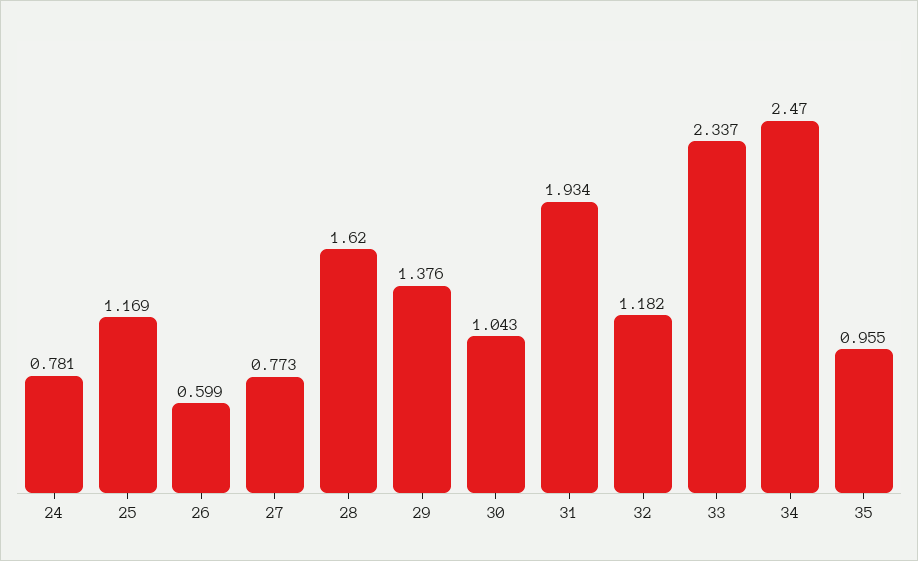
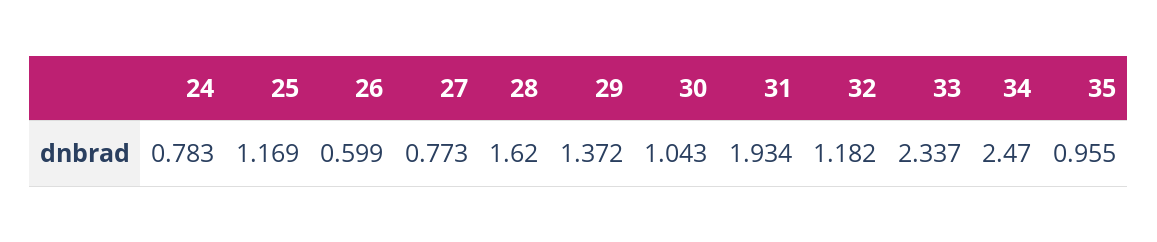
24: 0.781 -> 0.783
29: 1.376 -> 1.372

